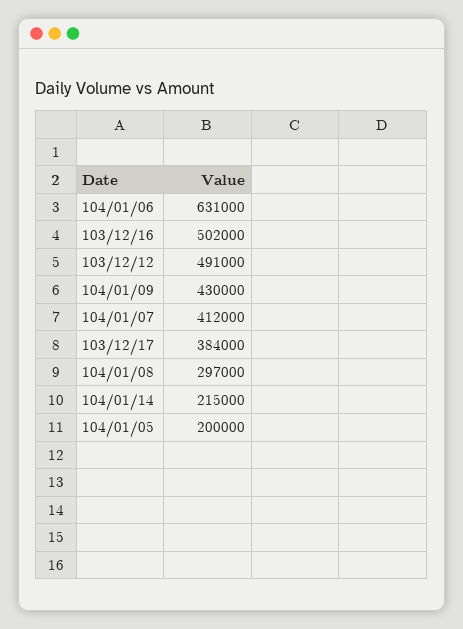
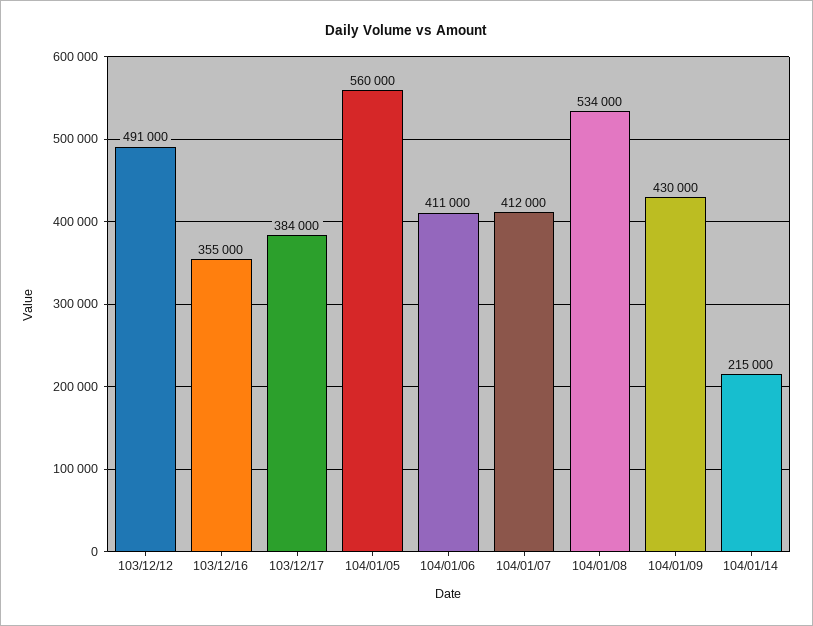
104/01/06: 631000 -> 411000
103/12/16: 502000 -> 355000
104/01/08: 297000 -> 534000
104/01/05: 200000 -> 560000

